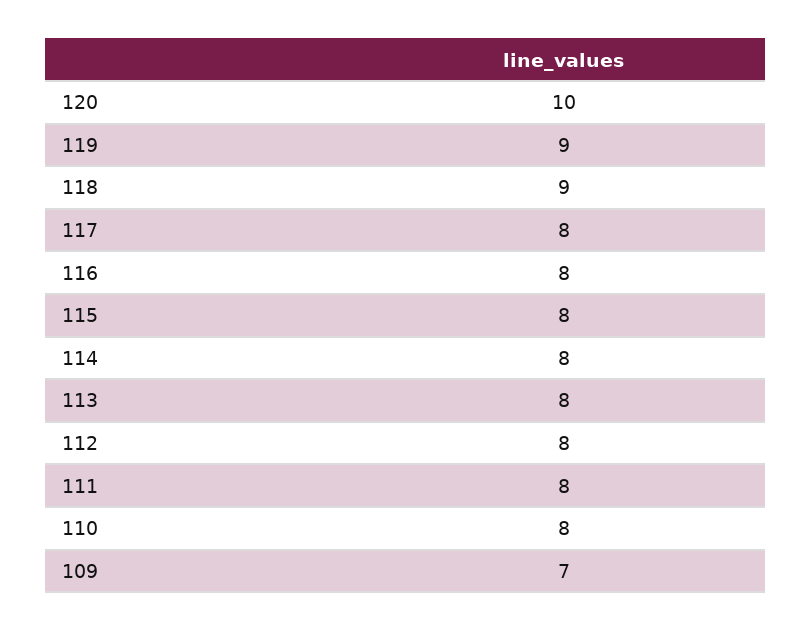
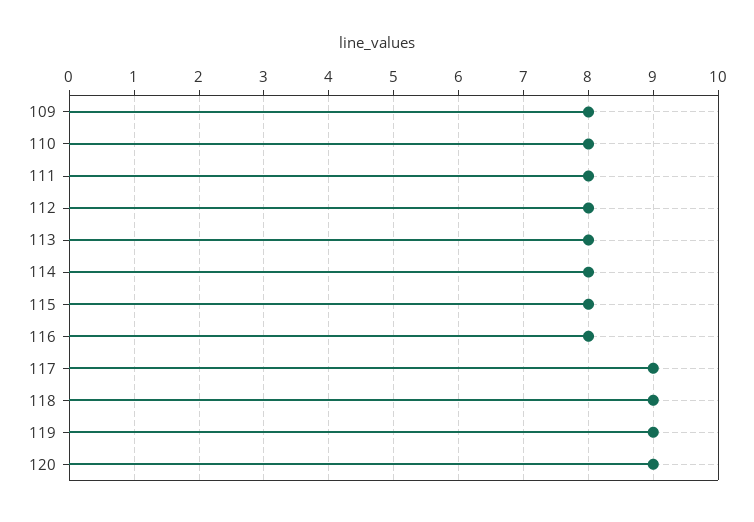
120: 10 -> 9
117: 8 -> 9
109: 7 -> 8

